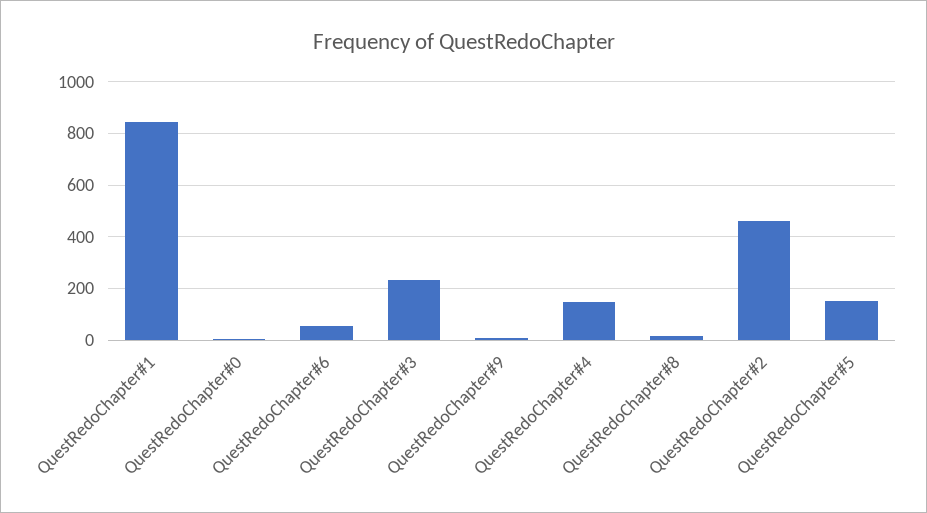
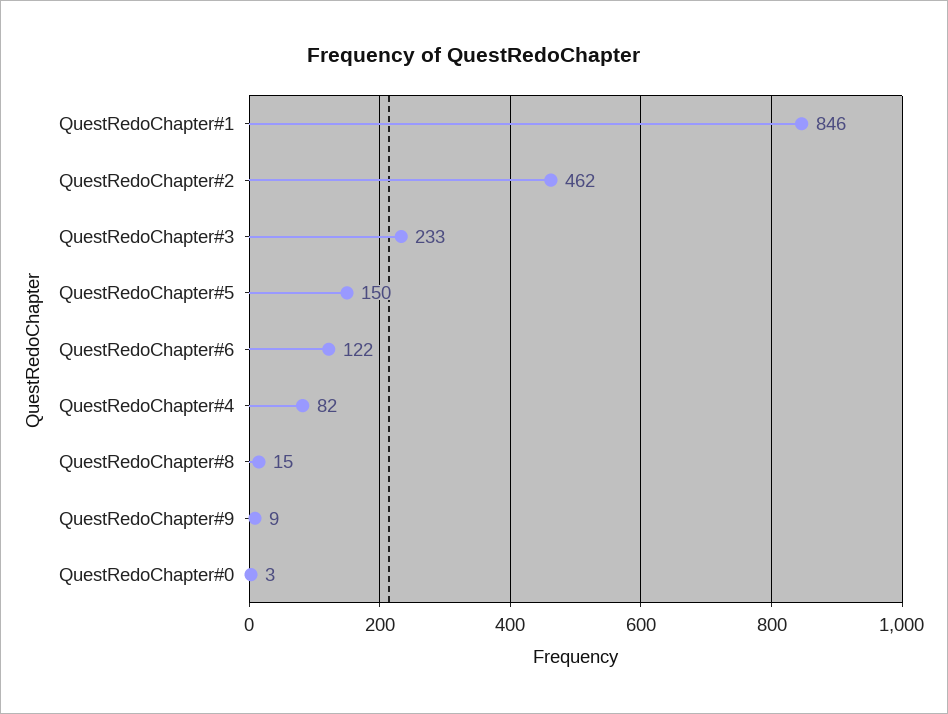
QuestRedoChapter#6: 50 -> 122
QuestRedoChapter#4: 150 -> 82

